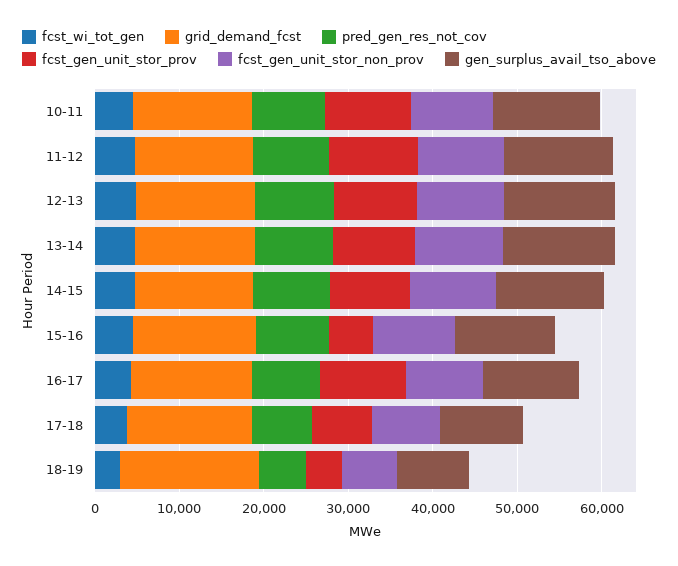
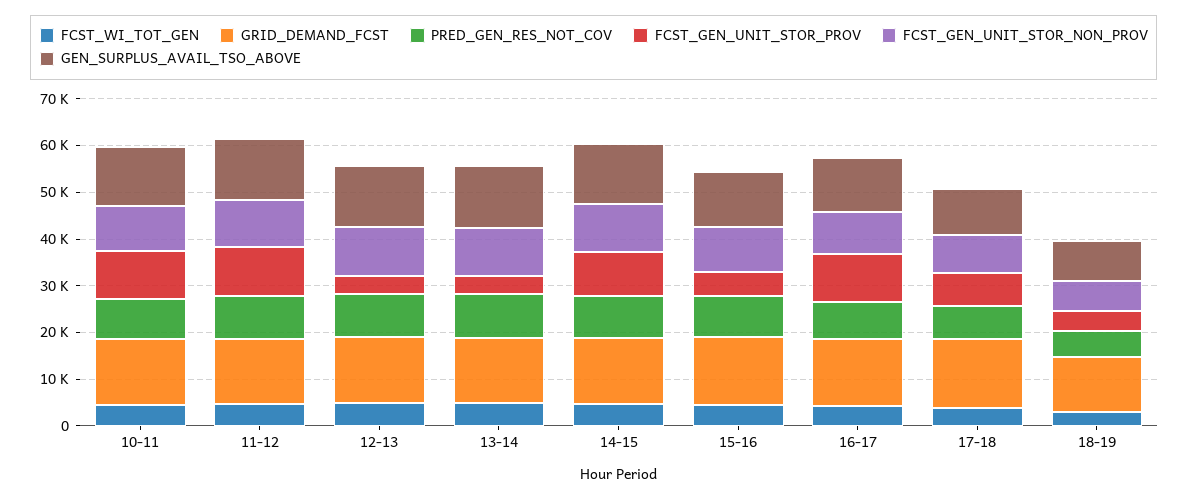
fcst_gen_unit_stor_prov, 12-13: 10000 -> 4000
fcst_gen_unit_stor_prov, 13-14: 10000 -> 4000
grid_demand_fcst, 18-19: 16000 -> 12000

